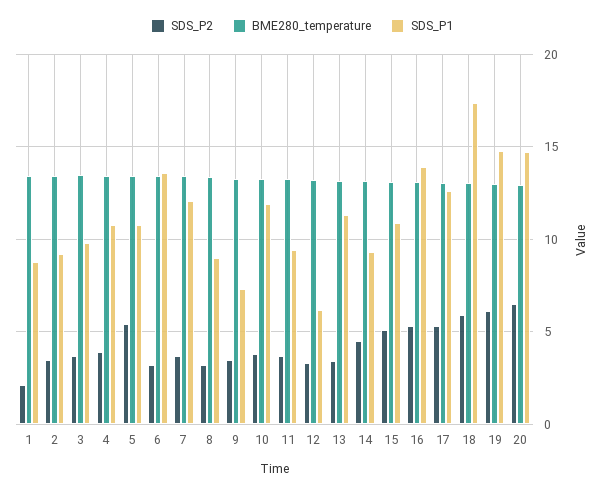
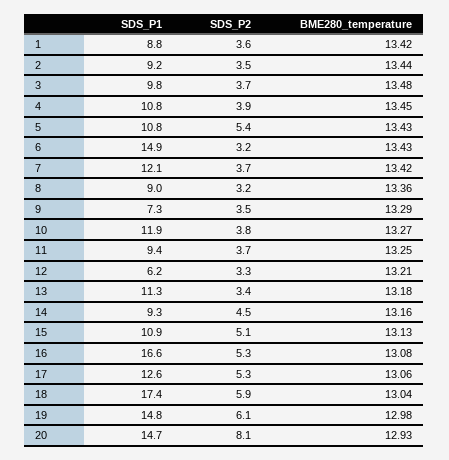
SDS_P2, 1: 2 -> 3.6
SDS_P1, 6: 13.5 -> 14.9
SDS_P1, 16: 14 -> 16.6
SDS_P2, 20: 6.5 -> 8.1

